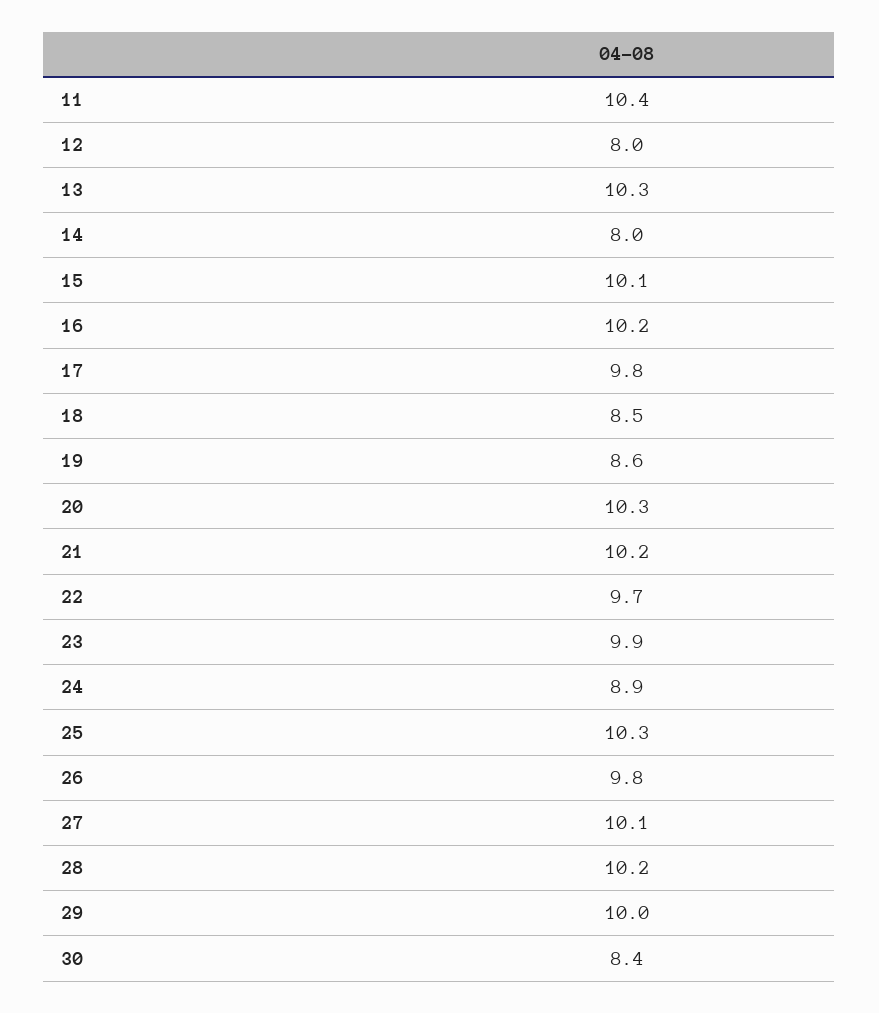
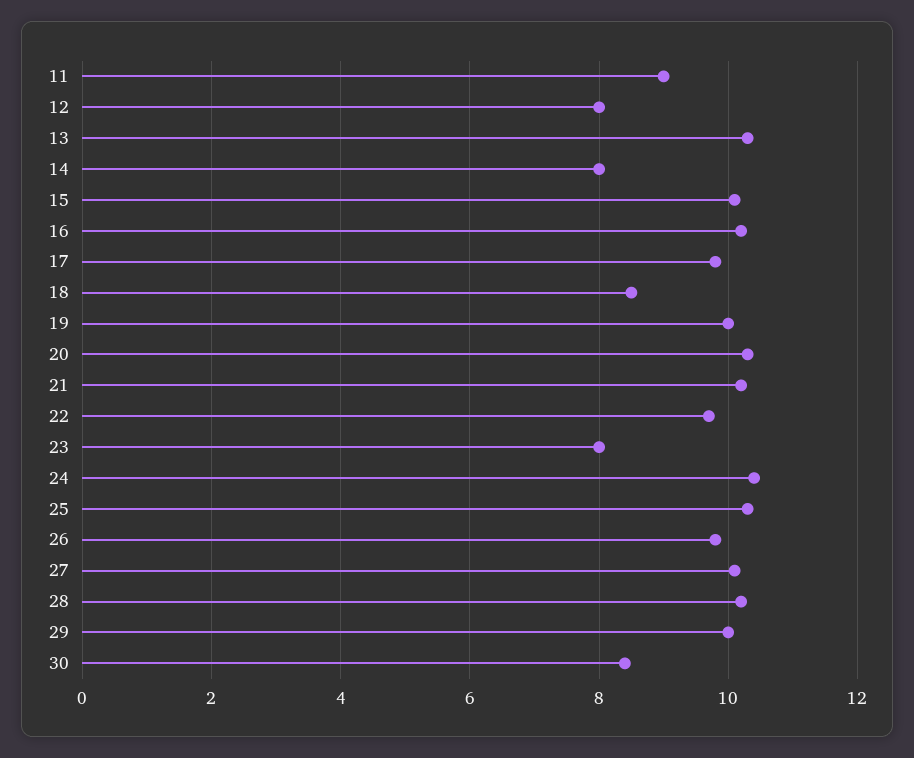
11: 10.4 -> 9
19: 8.6 -> 10
23: 9.9 -> 8
24: 8.9 -> 10.5

